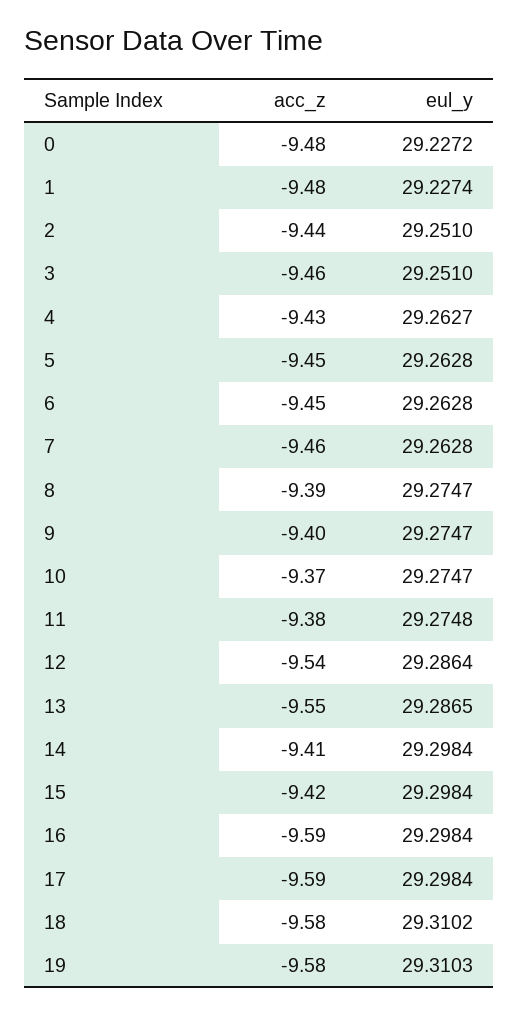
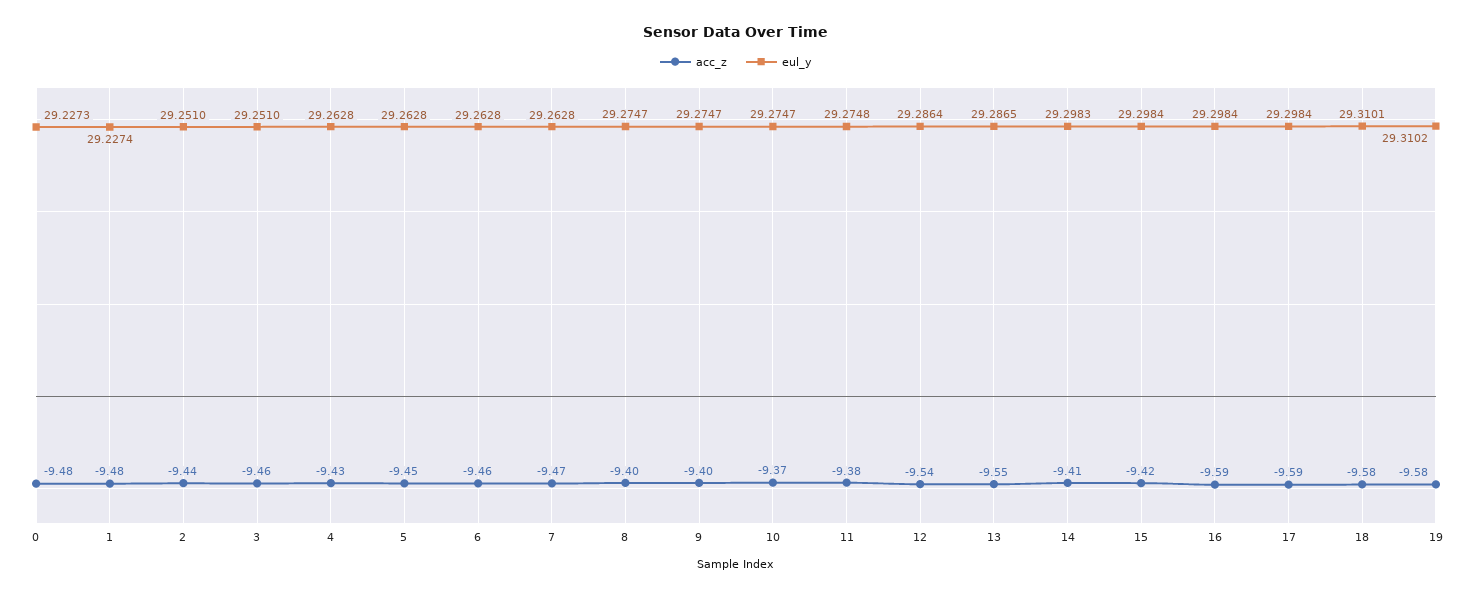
eul_y, 0: 29.2272 -> 29.2273
eul_y, 4: 29.2627 -> 29.2628
acc_z, 6: -9.45 -> -9.46
acc_z, 7: -9.46 -> -9.47
acc_z, 8: -9.39 -> -9.4
eul_y, 14: 29.2984 -> 29.2983
eul_y, 18: 29.3102 -> 29.3101
eul_y, 19: 29.3103 -> 29.3102

